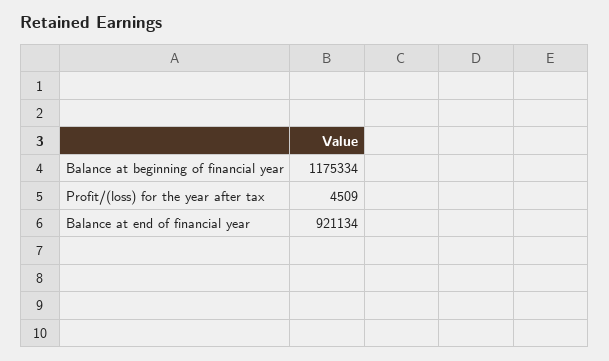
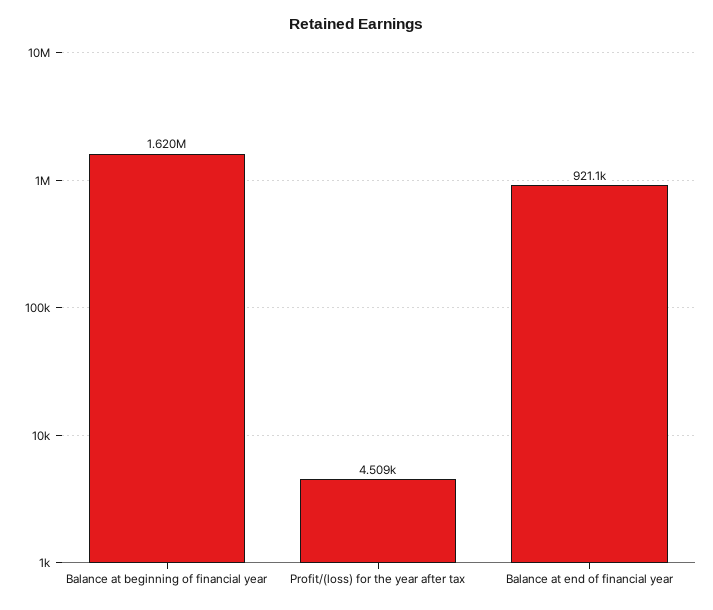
Balance at beginning of financial year: 1175334 -> 1620000

